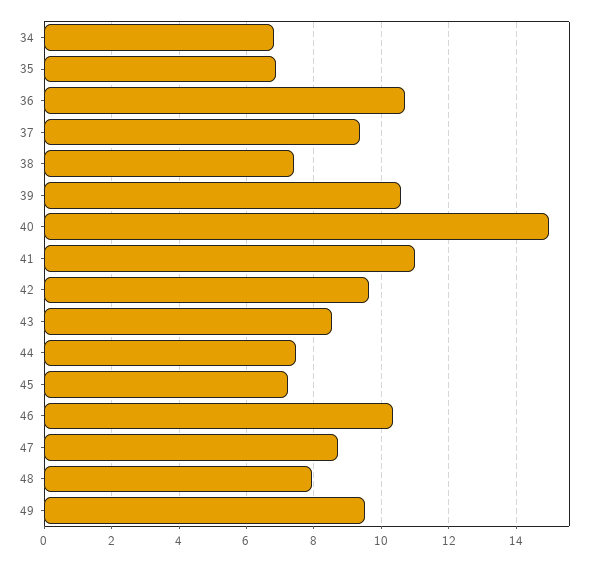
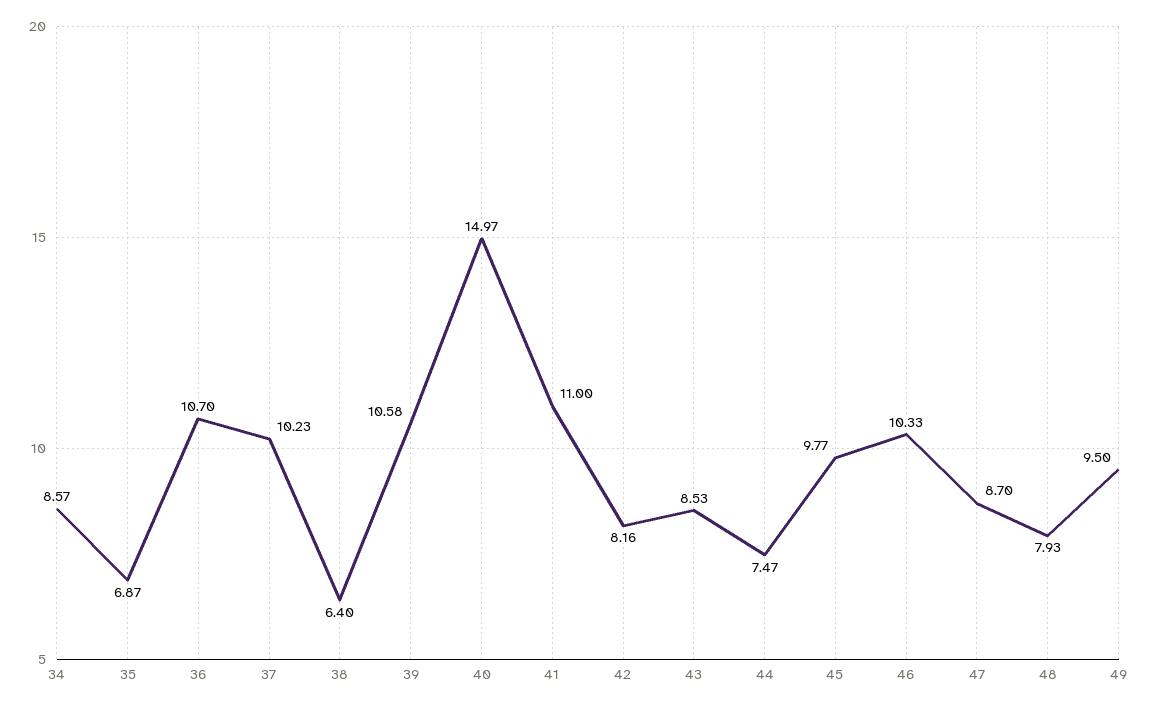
34: 6.8 -> 8.57
37: 9.4 -> 10.23
38: 7.4 -> 6.4
42: 9.6 -> 8.16
45: 7.2 -> 9.77

